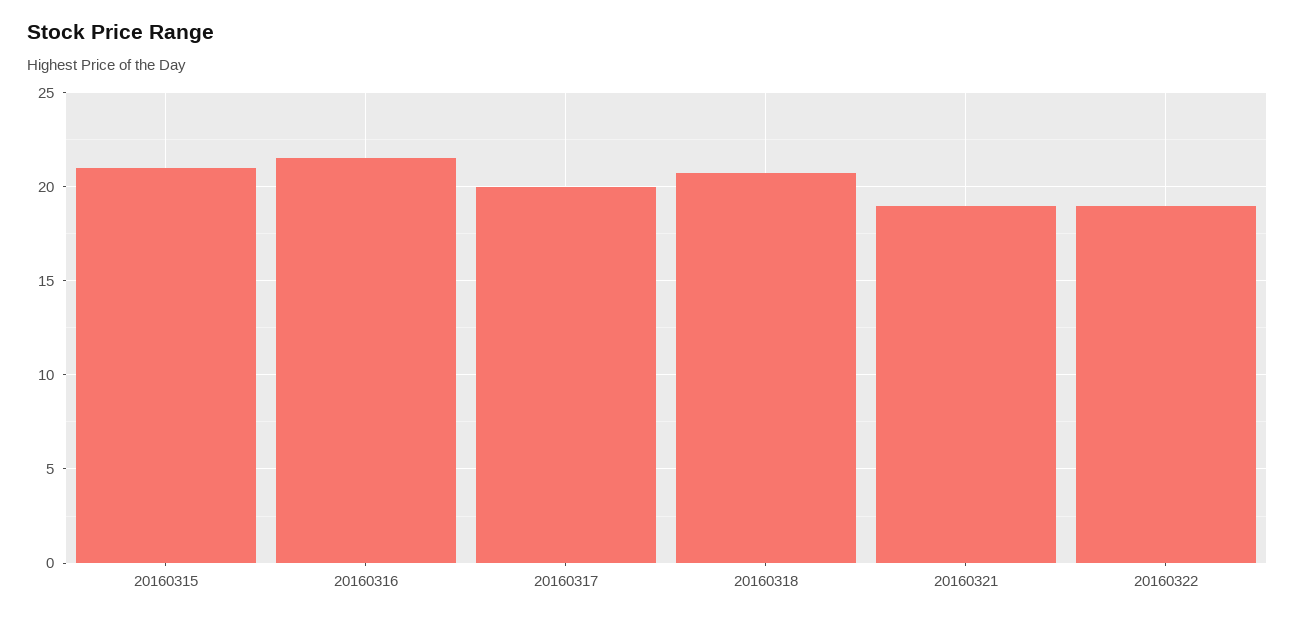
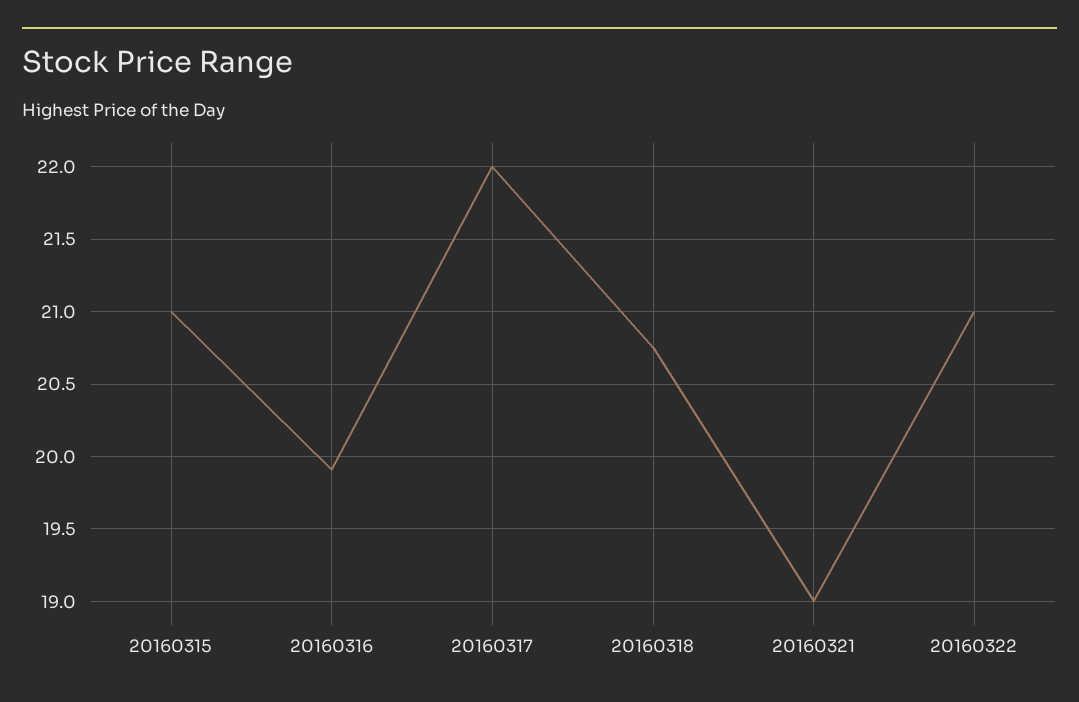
20160316: 21.5 -> 19.9
20160317: 20 -> 22
20160322: 19 -> 21

